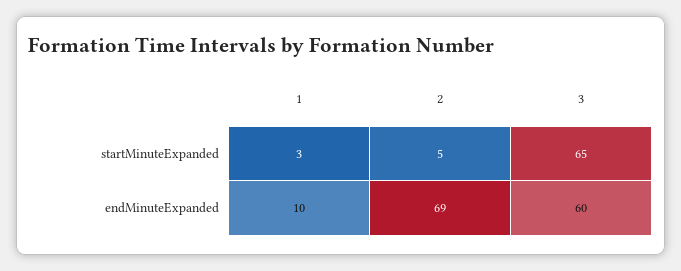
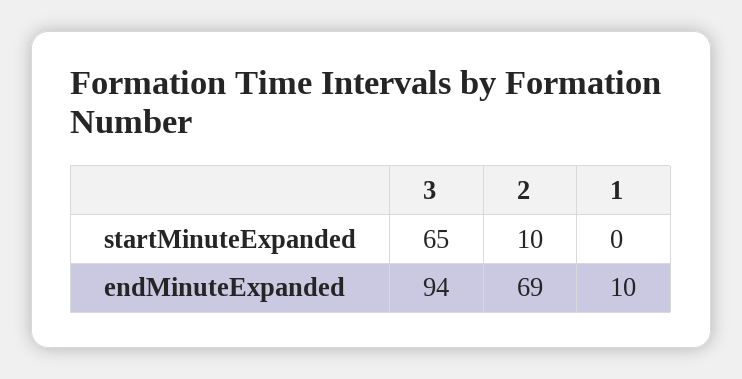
1, startMinuteExpanded: 3 -> 0
2, startMinuteExpanded: 5 -> 10
3, endMinuteExpanded: 60 -> 94

